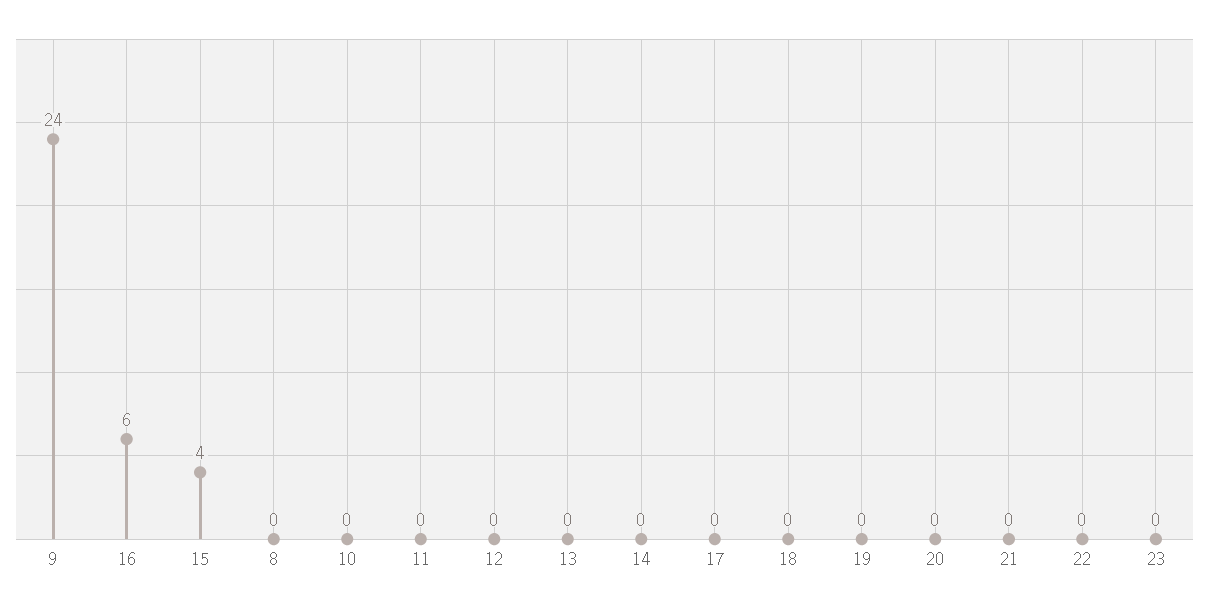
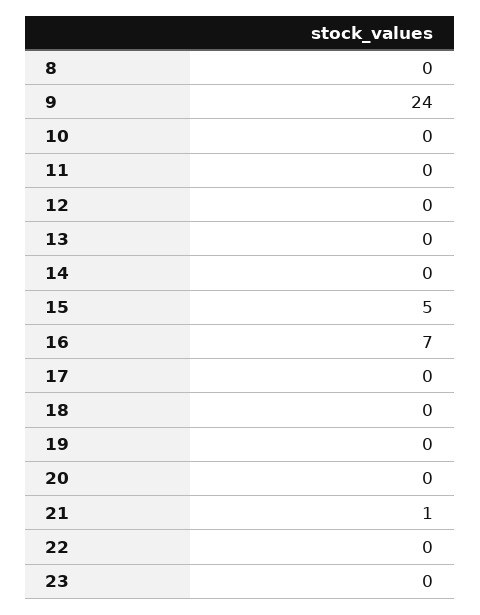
16: 6 -> 7
15: 4 -> 5
21: 0 -> 1

